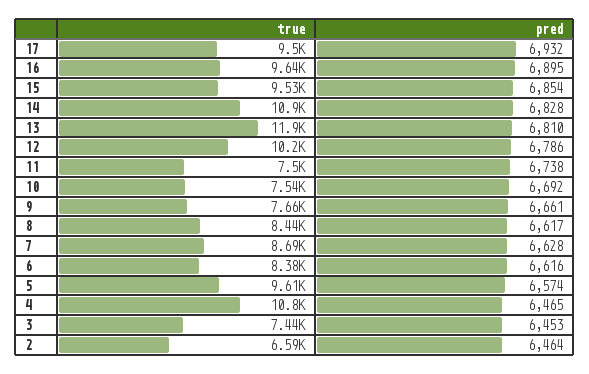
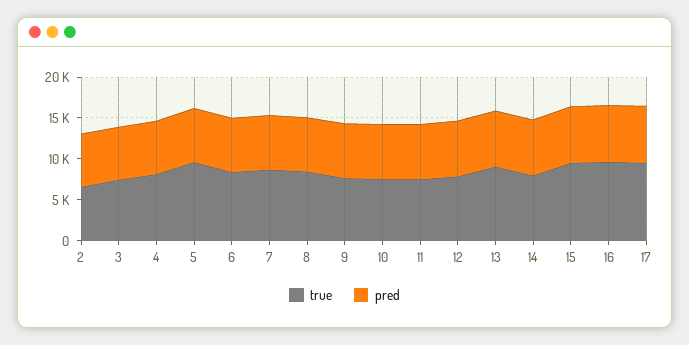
true, 14: 10900 -> 8000
true, 13: 11900 -> 9000
true, 12: 10200 -> 8000
true, 4: 10800 -> 8000

